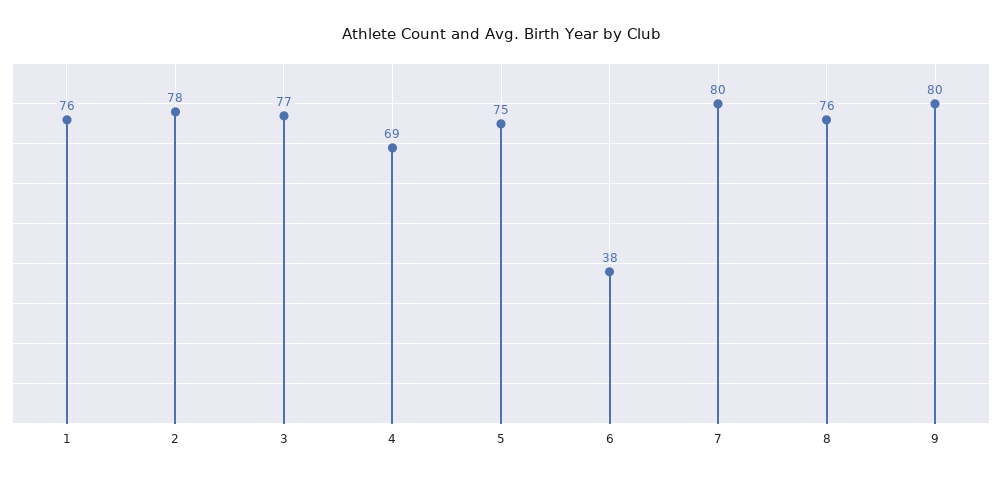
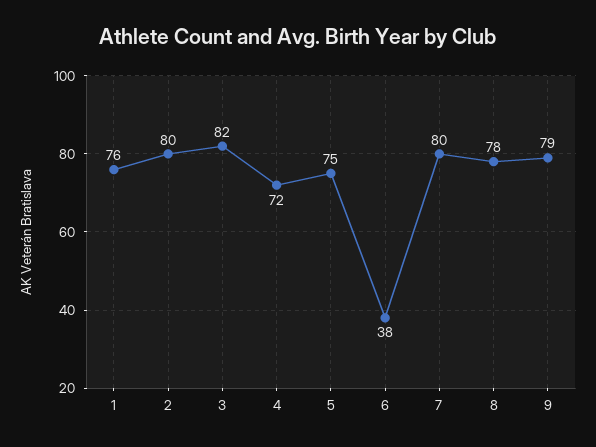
2: 78 -> 80
3: 77 -> 82
4: 69 -> 72
8: 76 -> 78
9: 80 -> 79

